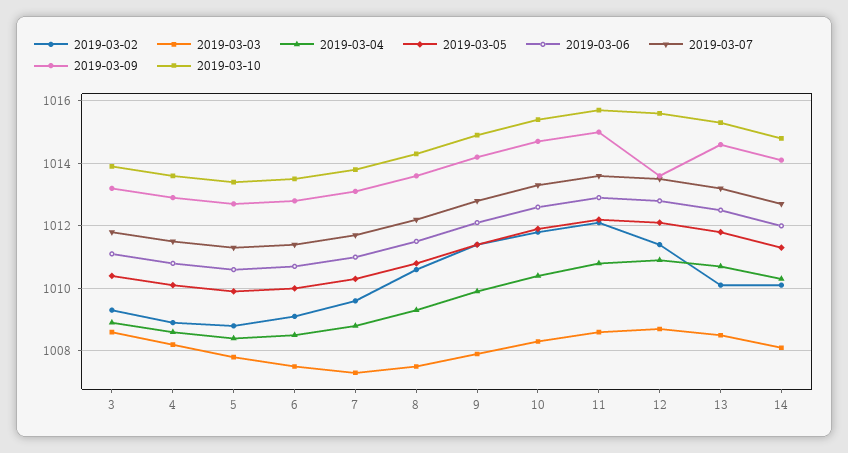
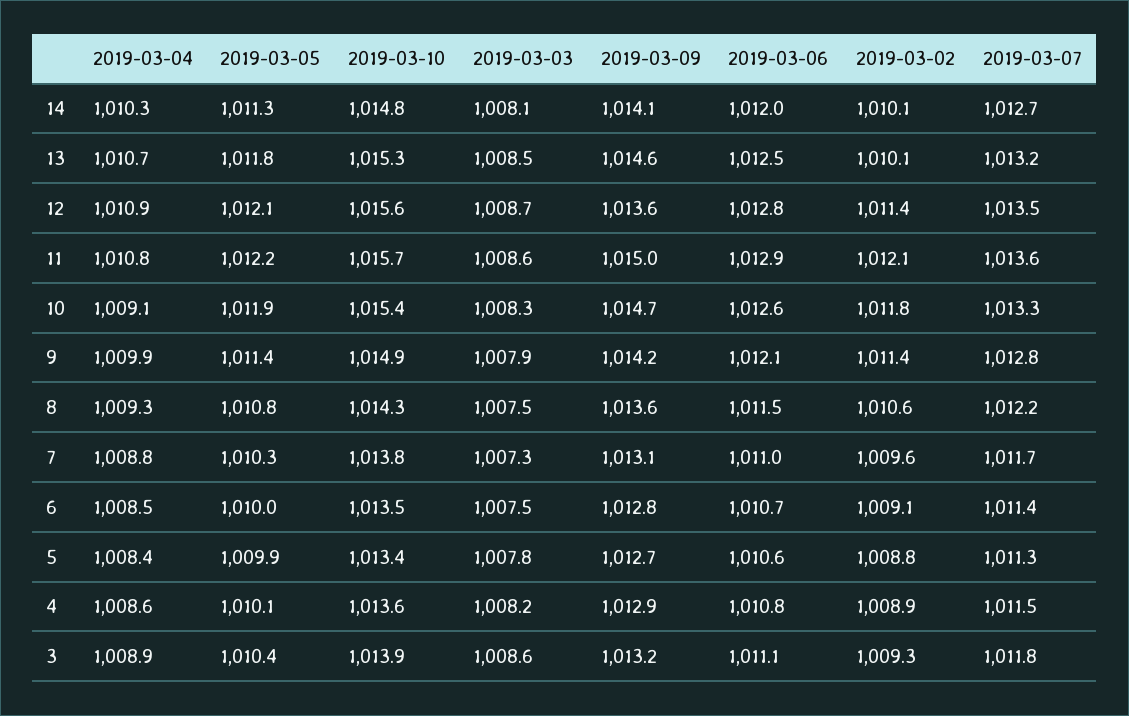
2019-03-04, 10: 1010.5 -> 1009.1

